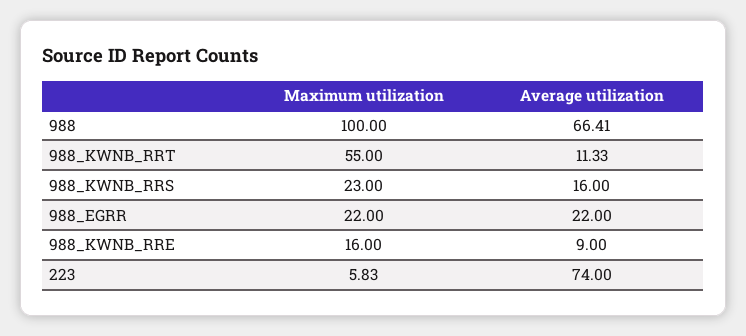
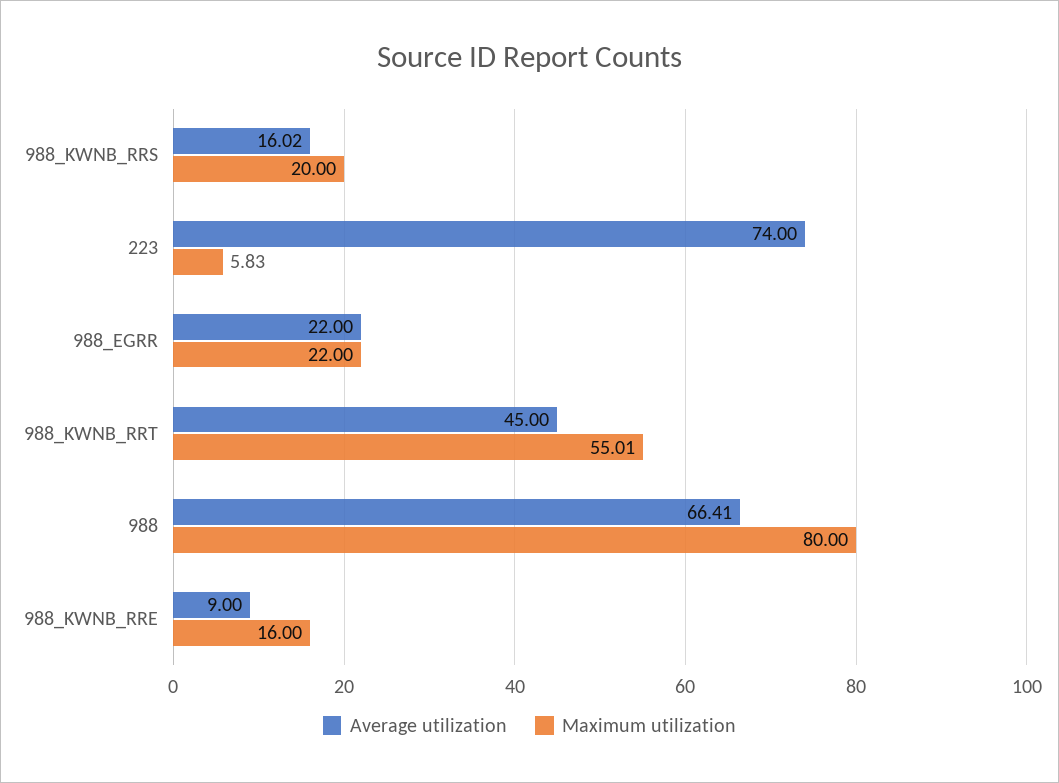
Maximum utilization, 988: 100 -> 80
Maximum utilization, 988_KWNB_RRT: 55 -> 55.01
Average utilization, 988_KWNB_RRT: 11.33 -> 45
Maximum utilization, 988_KWNB_RRS: 23 -> 20
Average utilization, 988_KWNB_RRS: 16 -> 16.02

